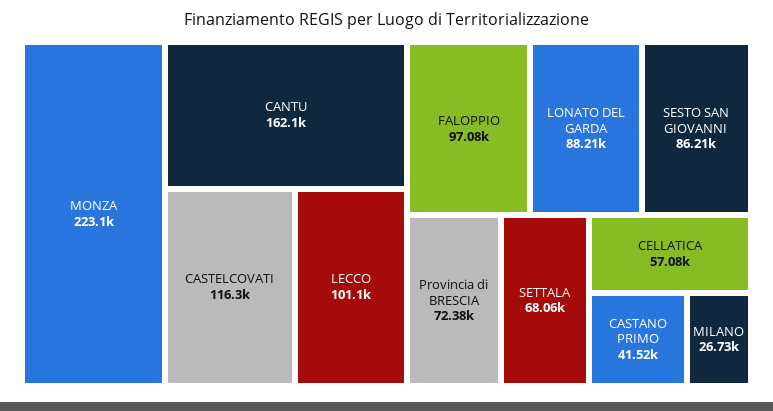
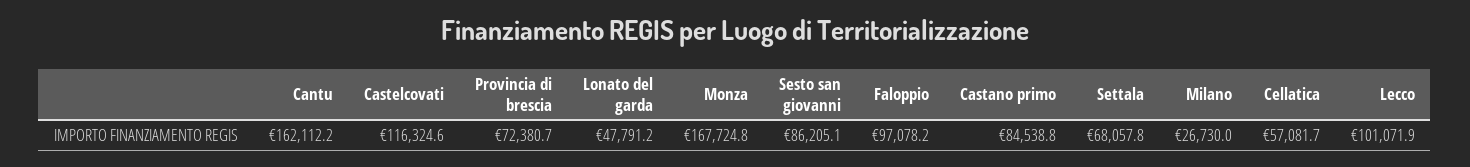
MONZA: 223100 -> 167724.8
LONATO DEL GARDA: 88210 -> 47791.2
CASTANO PRIMO: 41520 -> 84538.8

